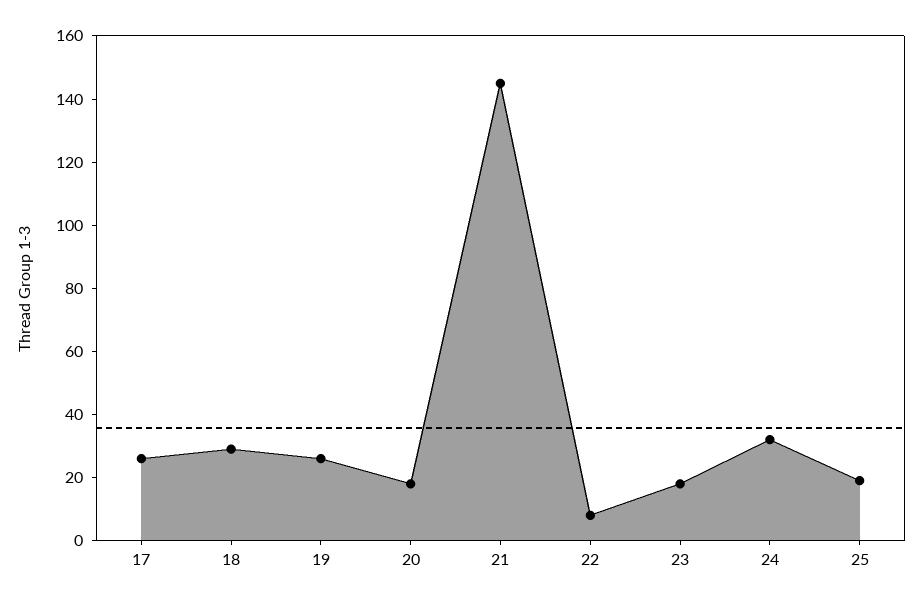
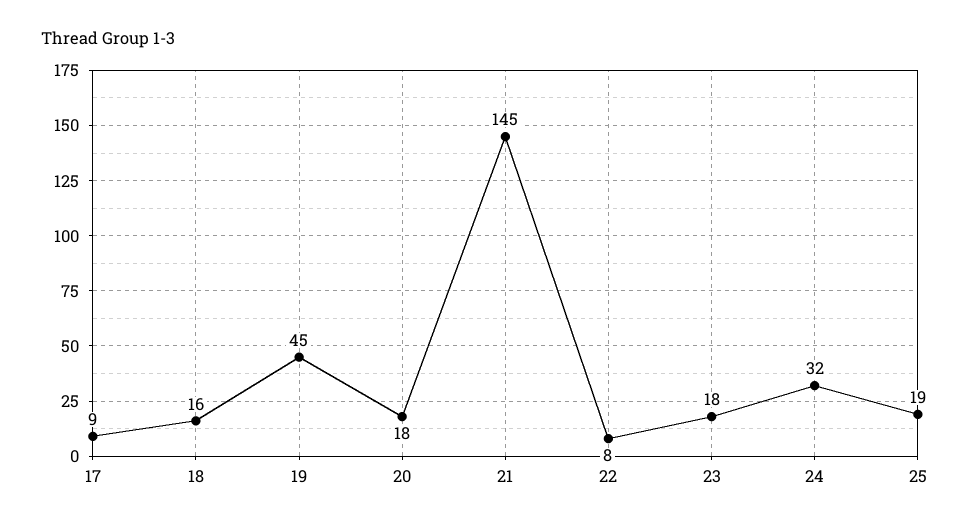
17: 25 -> 9
18: 30 -> 16
19: 25 -> 45

